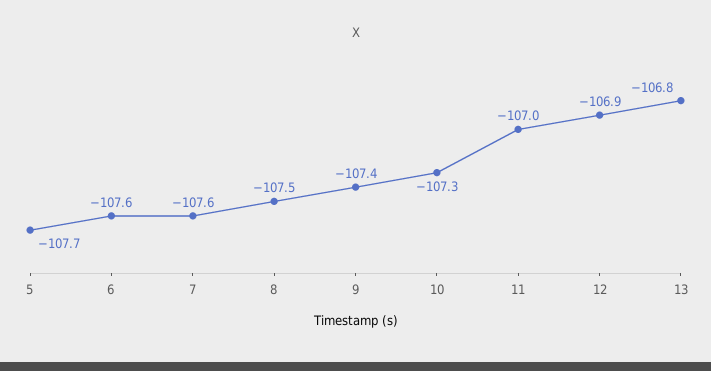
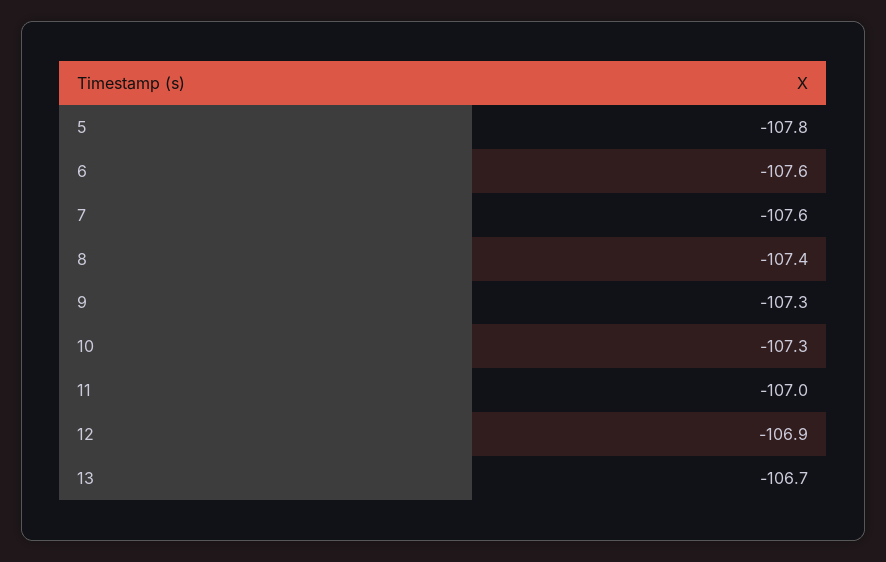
5: -107.7 -> -107.8
8: -107.5 -> -107.4
9: -107.4 -> -107.3
13: -106.8 -> -106.7

